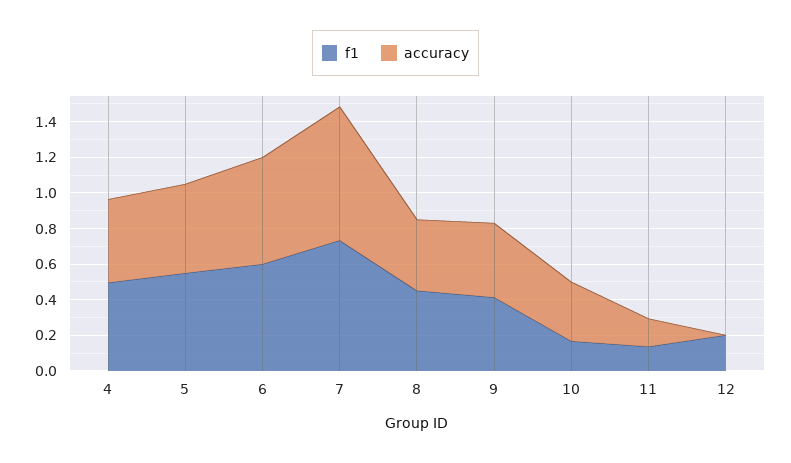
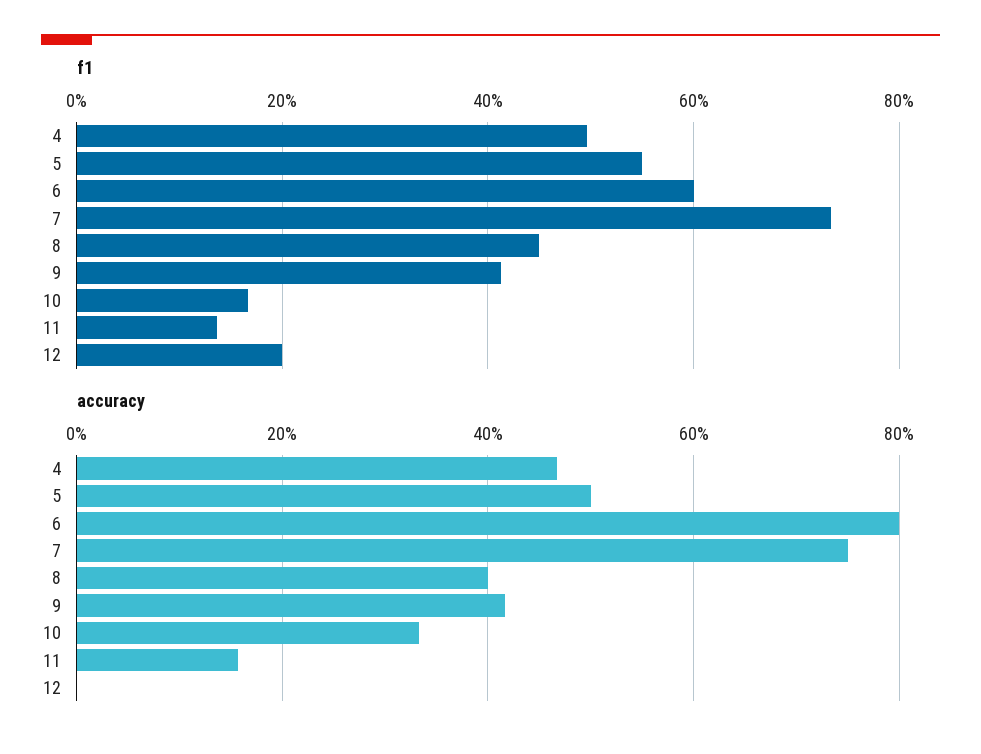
accuracy, 6: 0.6 -> 0.8

